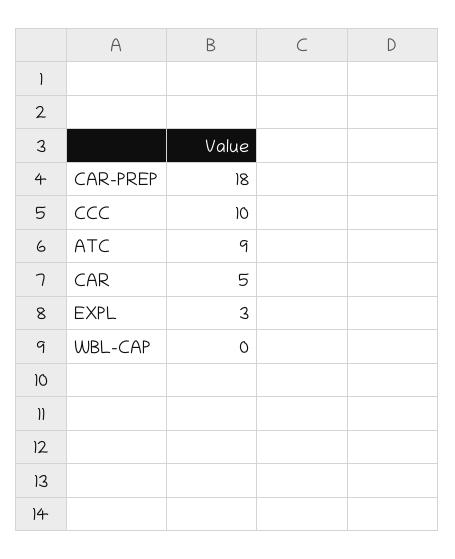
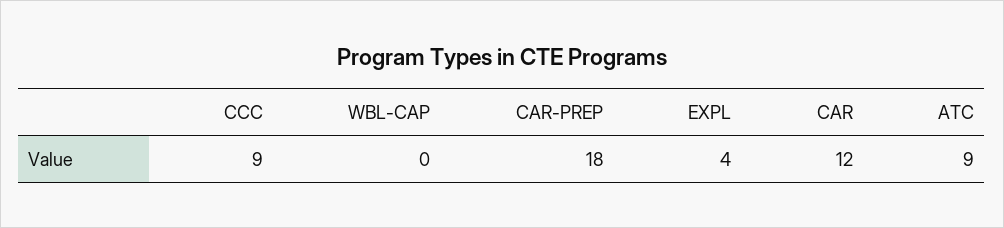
CCC: 10 -> 9
CAR: 5 -> 12
EXPL: 3 -> 4

